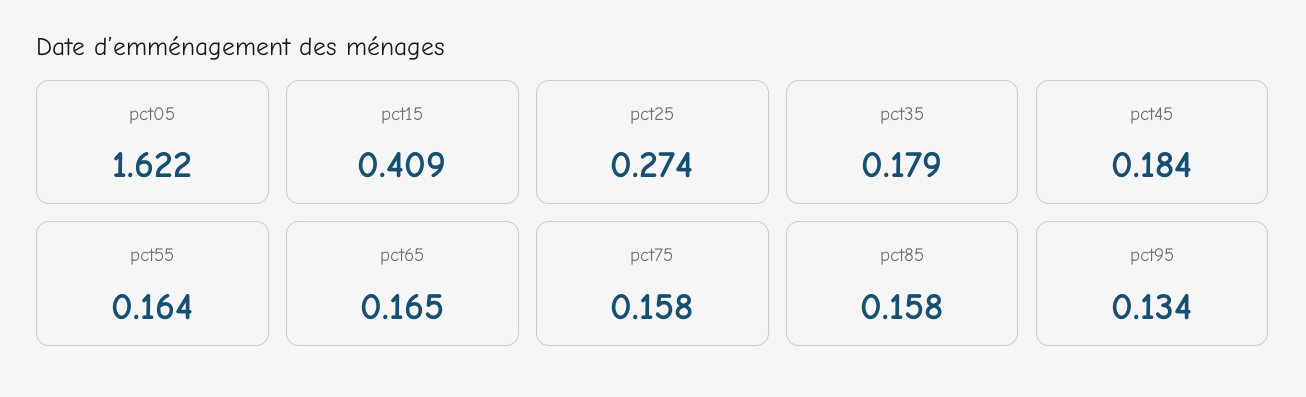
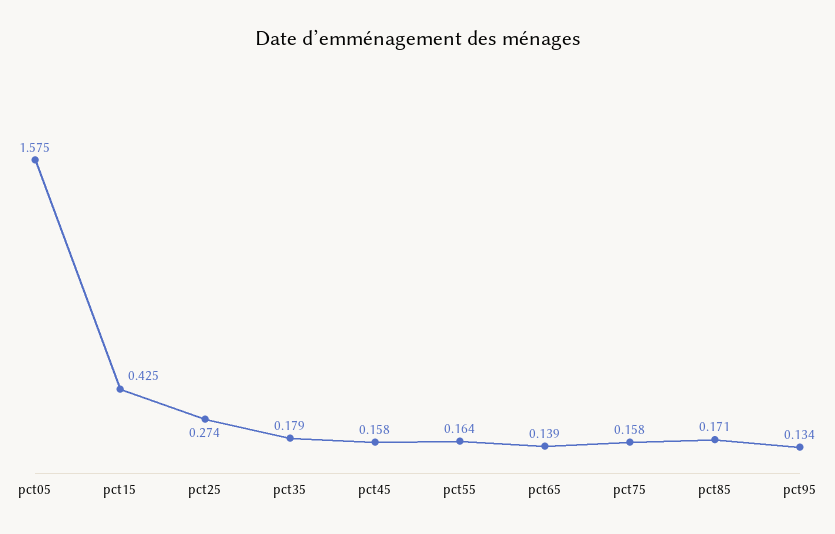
pct05: 1.622 -> 1.575
pct15: 0.409 -> 0.425
pct45: 0.184 -> 0.158
pct65: 0.165 -> 0.139
pct85: 0.158 -> 0.171

